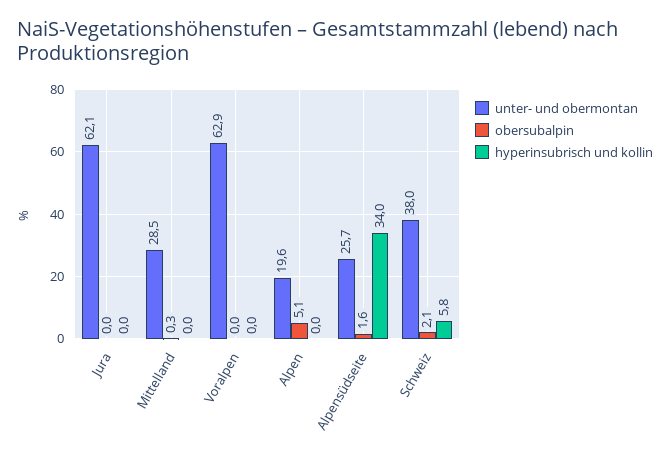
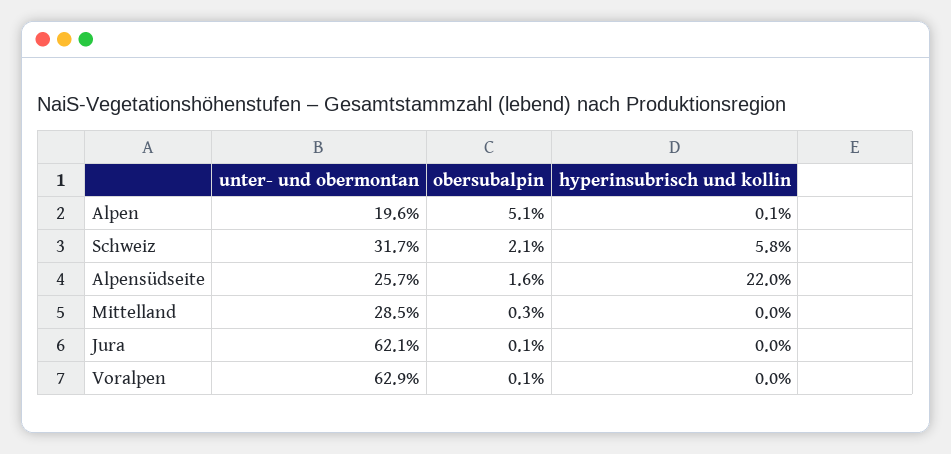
obersubalpin, Jura: 0 -> 0.1
obersubalpin, Voralpen: 0 -> 0.1
hyperinsubrisch und kollin, Alpen: 0 -> 0.1
hyperinsubrisch und kollin, Alpensüdseite: 34 -> 22
unter- und obermontan, Schweiz: 38 -> 31.7

